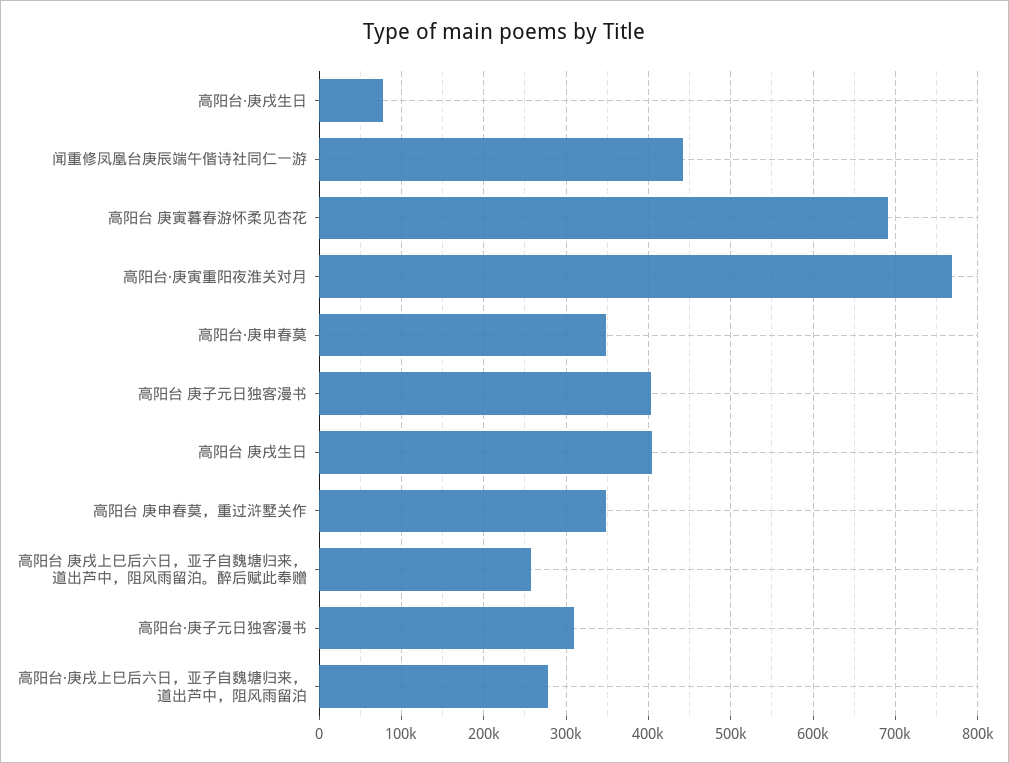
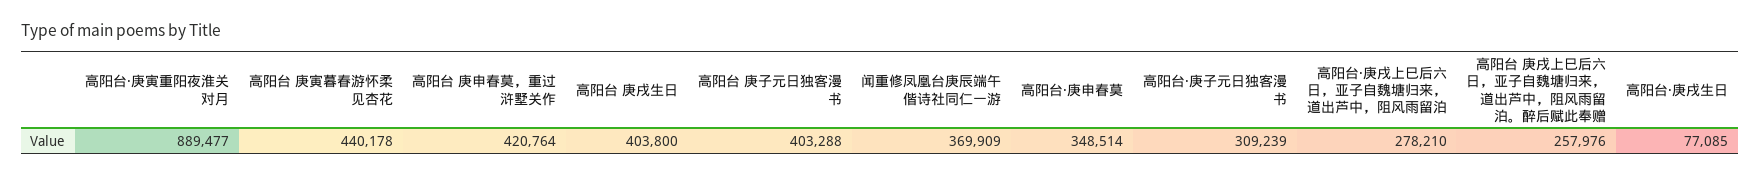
闻重修凤凰台庚辰端午偕诗社同仁一游: 440000 -> 369909
高阳台 庚寅暮春游怀柔见杏花: 690000 -> 440178
高阳台·庚寅重阳夜淮关对月: 770000 -> 889477
高阳台 庚申春莫，重过浒墅关作: 350000 -> 420764

